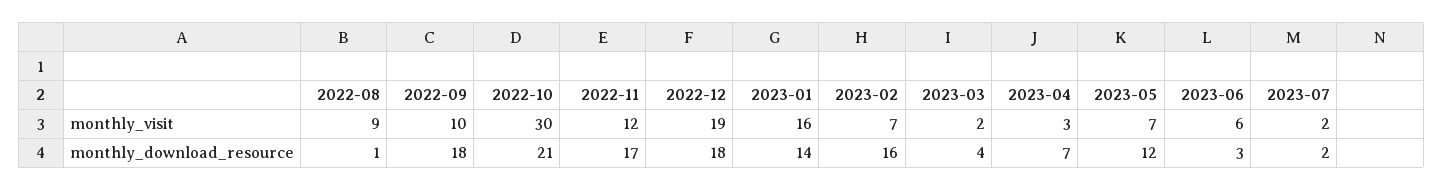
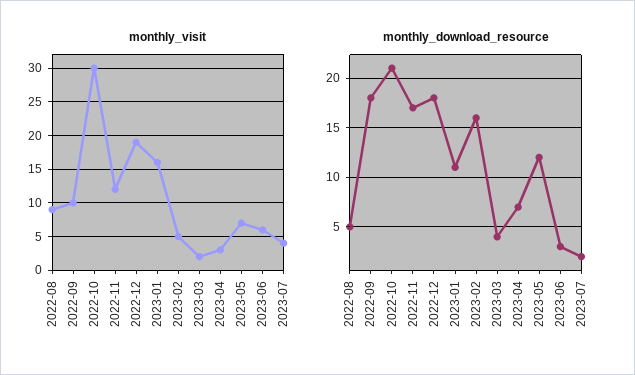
monthly_visit, 2023-02: 7 -> 5
monthly_visit, 2023-07: 2 -> 4
monthly_download_resource, 2022-08: 1 -> 5
monthly_download_resource, 2023-01: 14 -> 11

